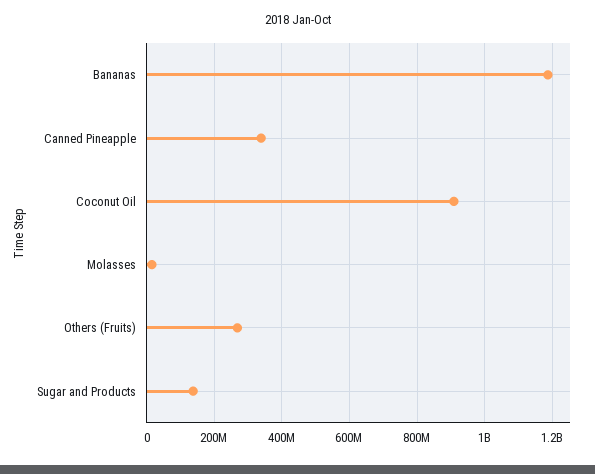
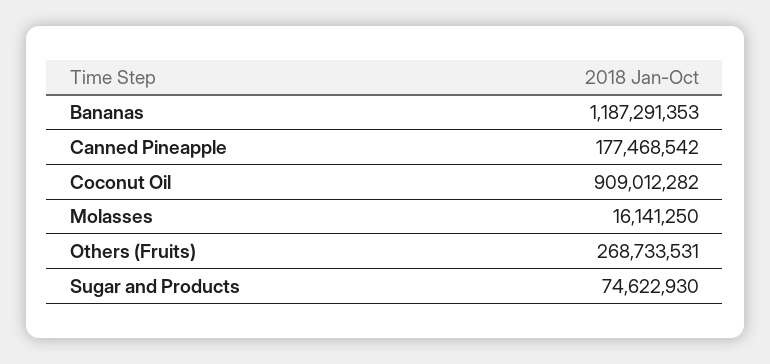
Canned Pineapple: 340000000 -> 177468542
Sugar and Products: 140000000 -> 74622930

